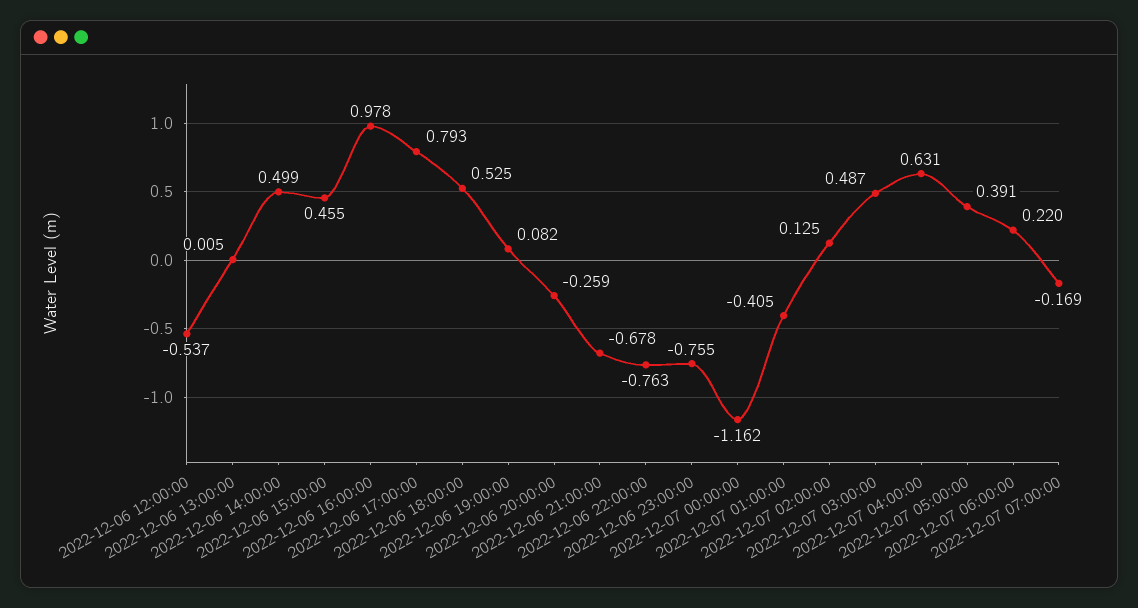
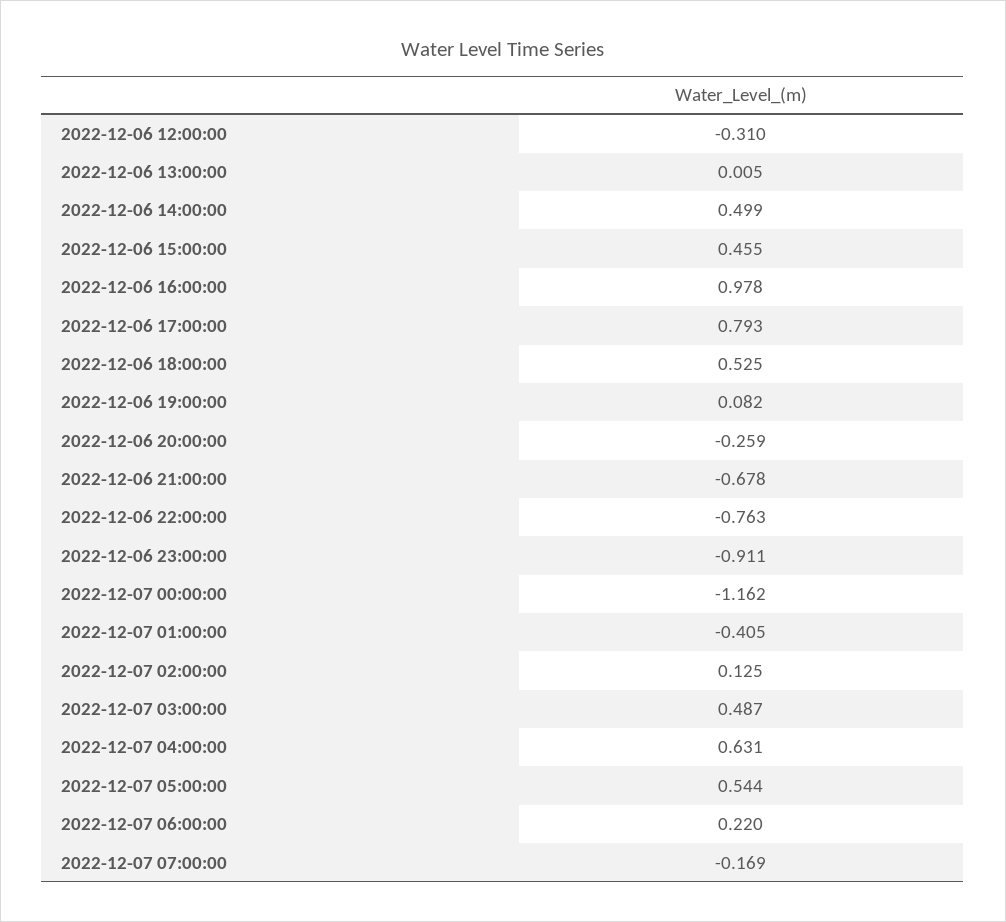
2022-12-06 12:00:00: -0.537 -> -0.31
2022-12-06 23:00:00: -0.755 -> -0.911
2022-12-07 05:00:00: 0.391 -> 0.544

